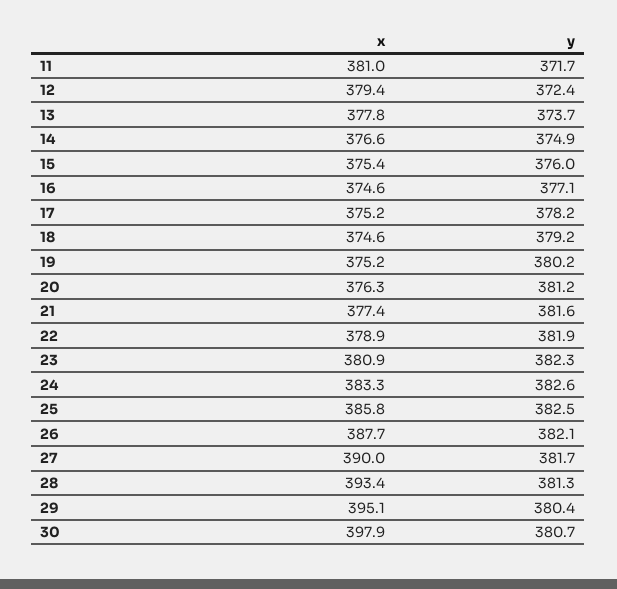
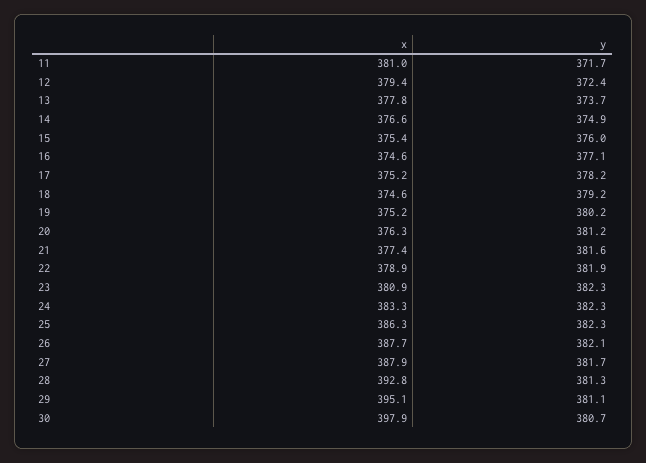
y, 24: 382.6 -> 382.3
x, 25: 385.8 -> 386.3
y, 25: 382.5 -> 382.3
x, 27: 390 -> 387.9
x, 28: 393.4 -> 392.8
y, 29: 380.4 -> 381.1

